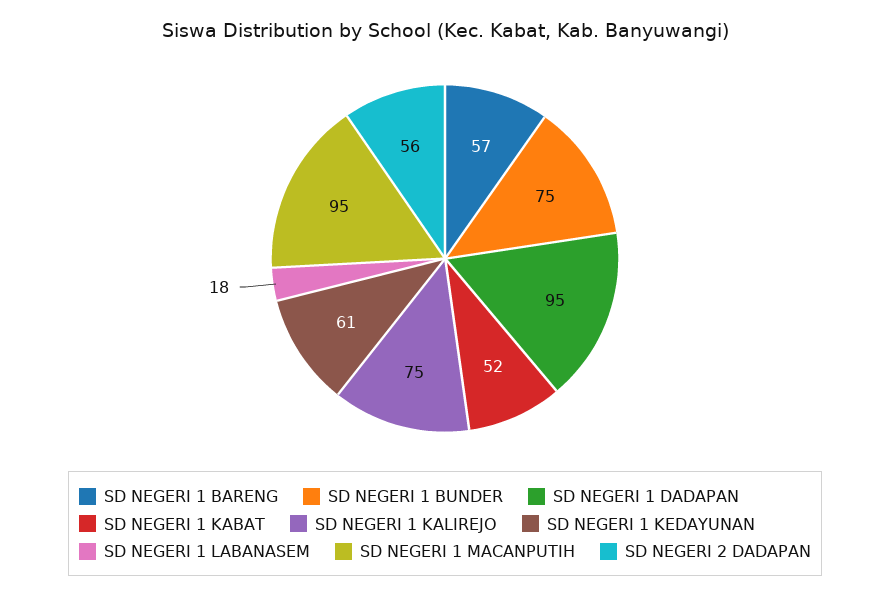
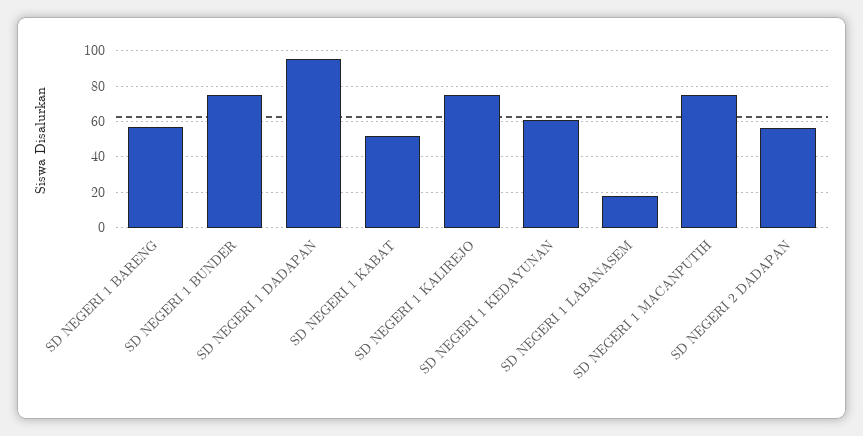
SD NEGERI 1 MACANPUTIH: 95 -> 75

